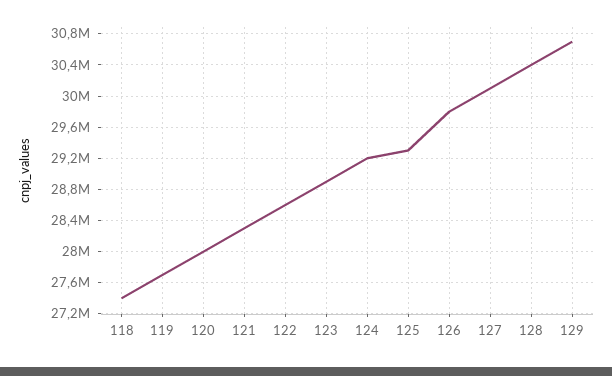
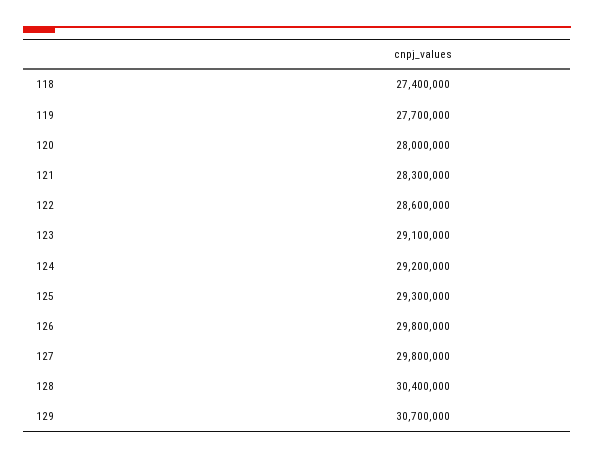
123: 28900000 -> 29100000
127: 30100000 -> 29800000

